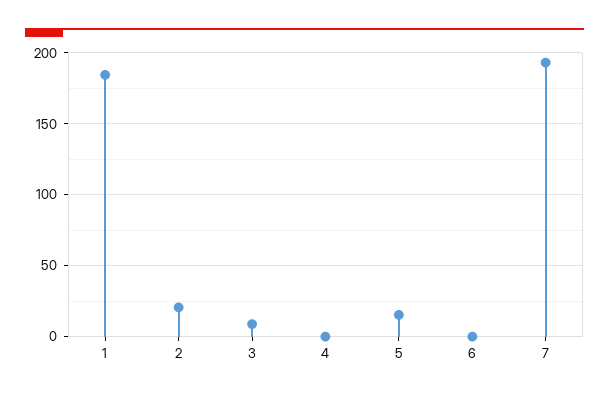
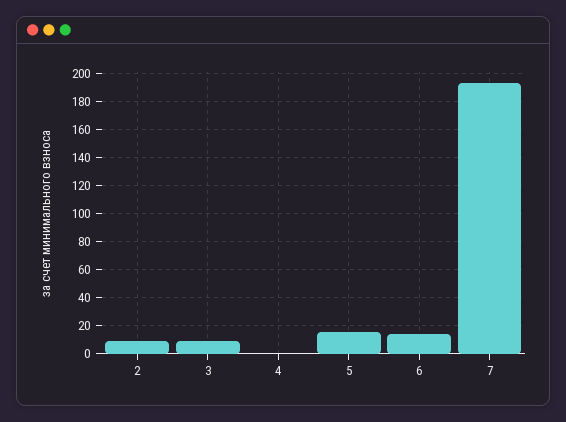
1: 185 -> none
2: 20 -> 10
6: 0 -> 15

